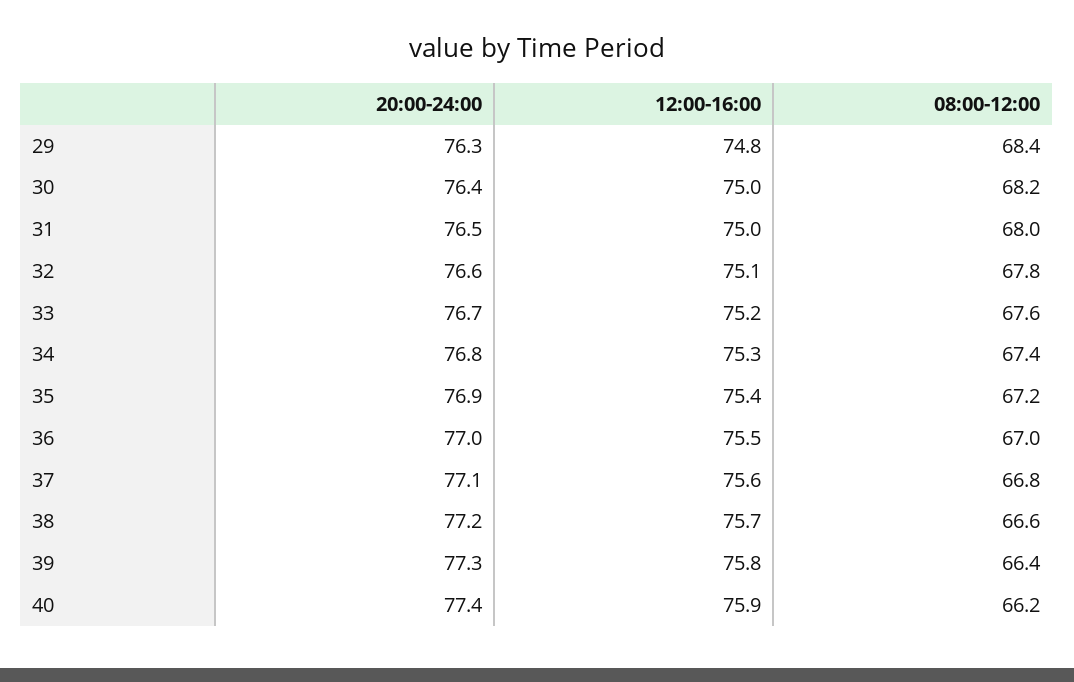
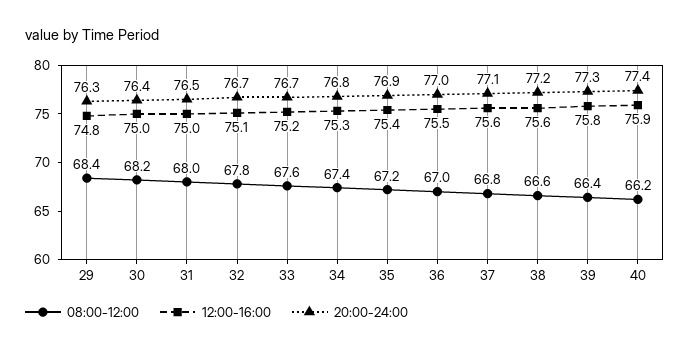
20:00-24:00, 32: 76.6 -> 76.7
12:00-16:00, 38: 75.7 -> 75.6

